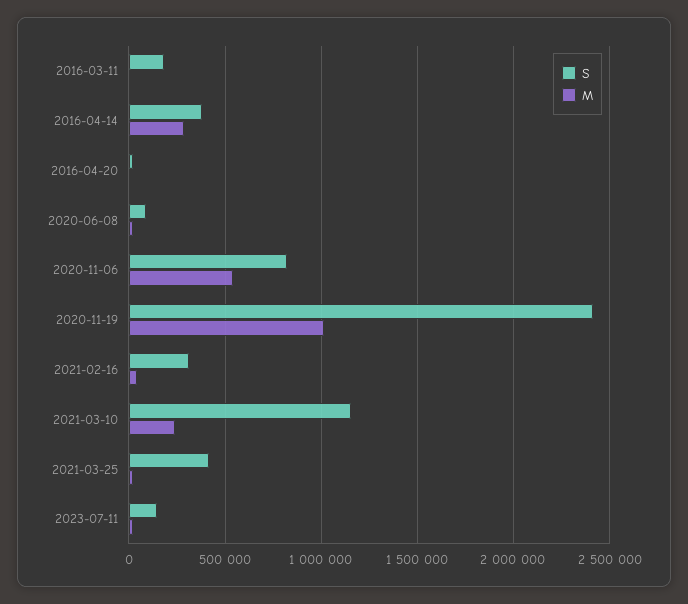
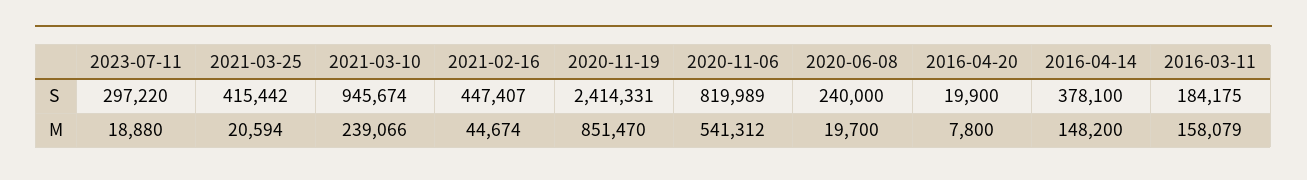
M, 2016-03-11: 0 -> 158079
M, 2016-04-14: 300000 -> 148200
S, 2020-06-08: 100000 -> 240000
M, 2020-11-19: 1000000 -> 851470
S, 2021-02-16: 300000 -> 447407
S, 2021-03-10: 1150000 -> 945674
S, 2023-07-11: 150000 -> 297220

